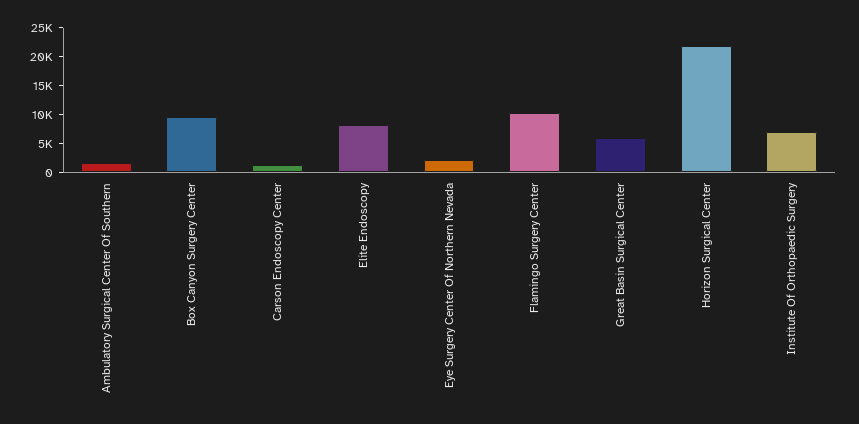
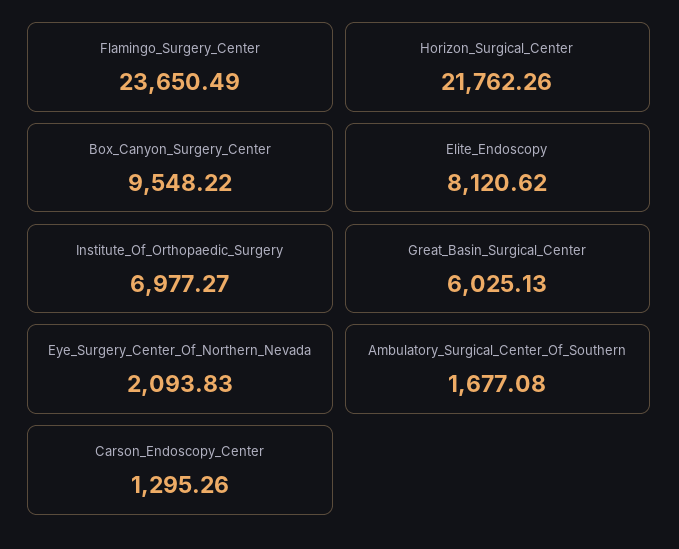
Flamingo Surgery Center: 10000 -> 23650.49

